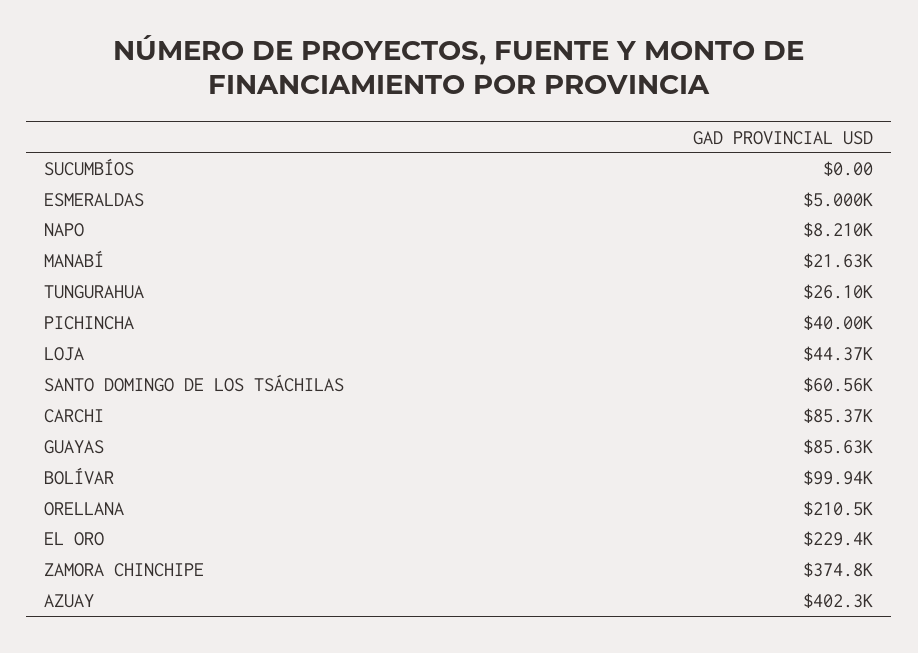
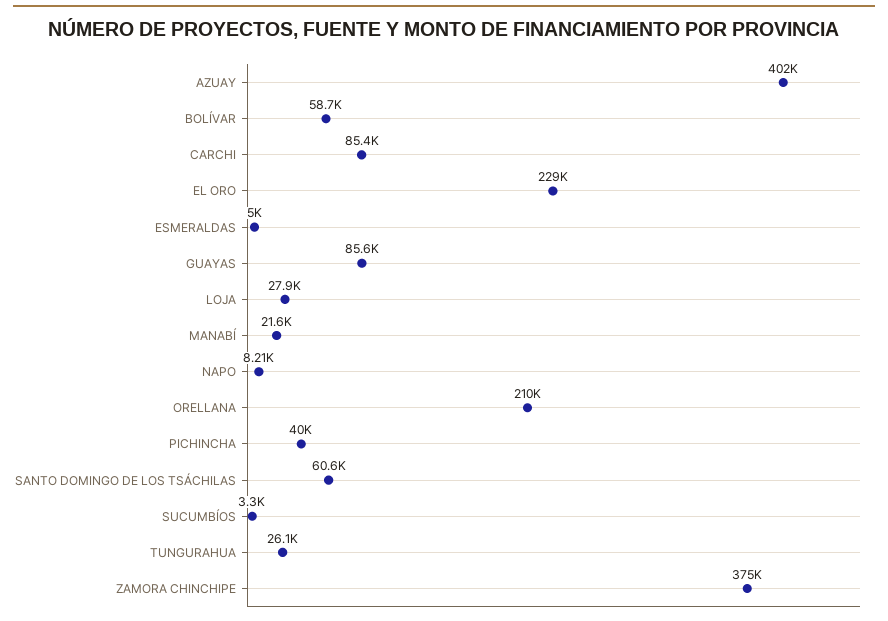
SUCUMBÍOS: 0 -> 3300
LOJA: 44370 -> 27900
BOLÍVAR: 99940 -> 58700

